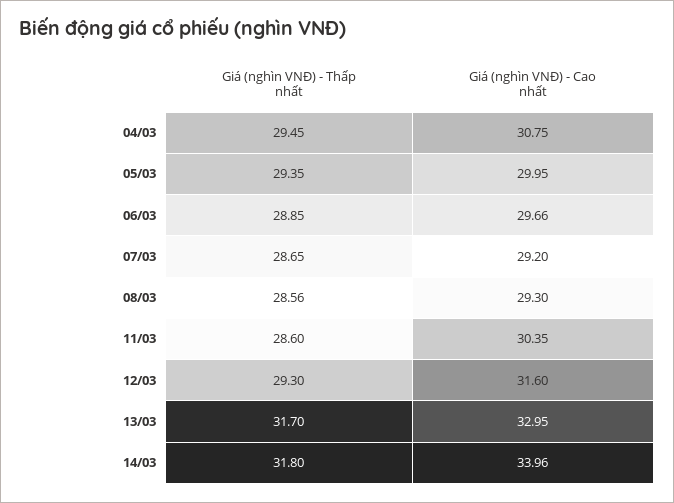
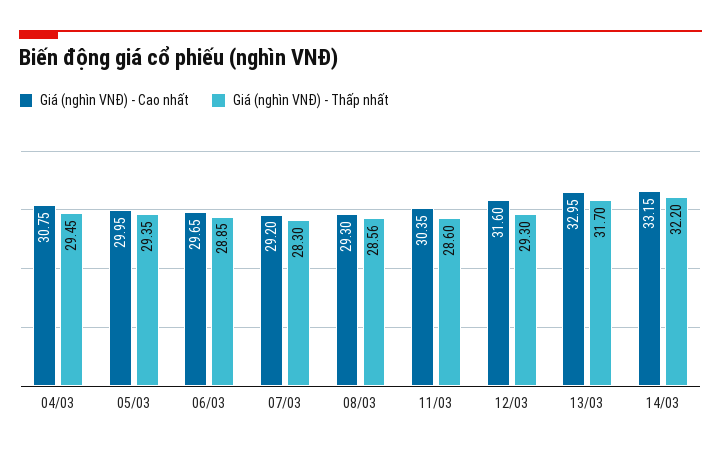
Giá (nghìn VNĐ) - Cao nhất, 06/03: 29.66 -> 29.65
Giá (nghìn VNĐ) - Thấp nhất, 07/03: 28.65 -> 28.3
Giá (nghìn VNĐ) - Thấp nhất, 14/03: 31.8 -> 32.2
Giá (nghìn VNĐ) - Cao nhất, 14/03: 33.96 -> 33.15

